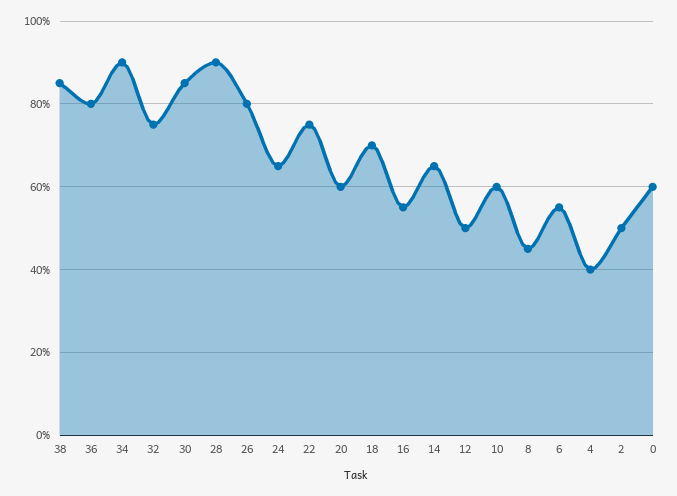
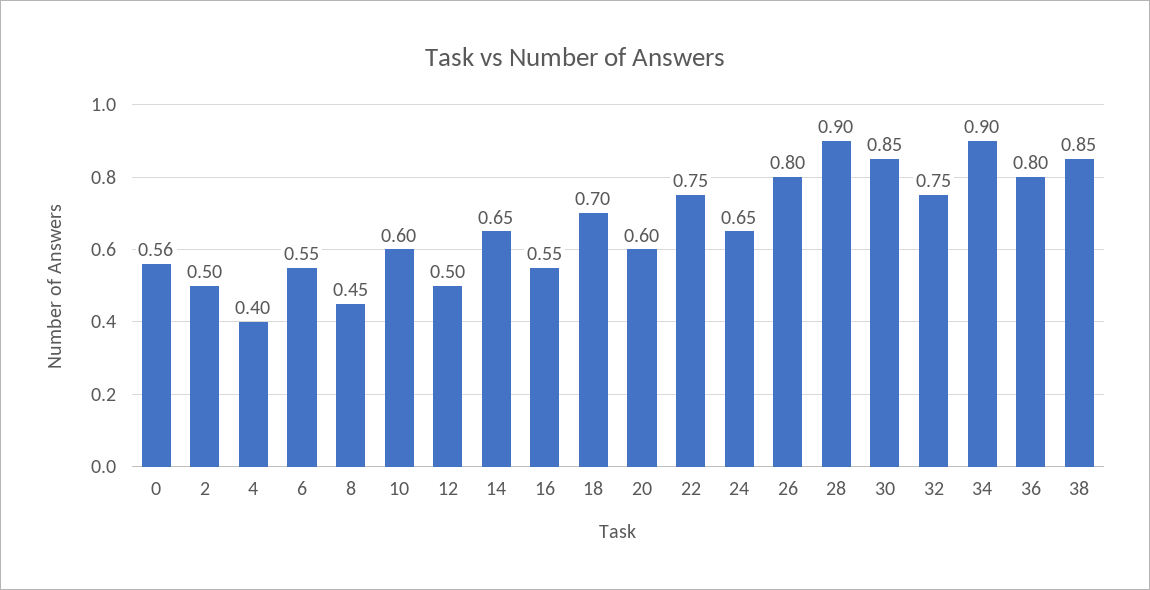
0: 0.6 -> 0.56

